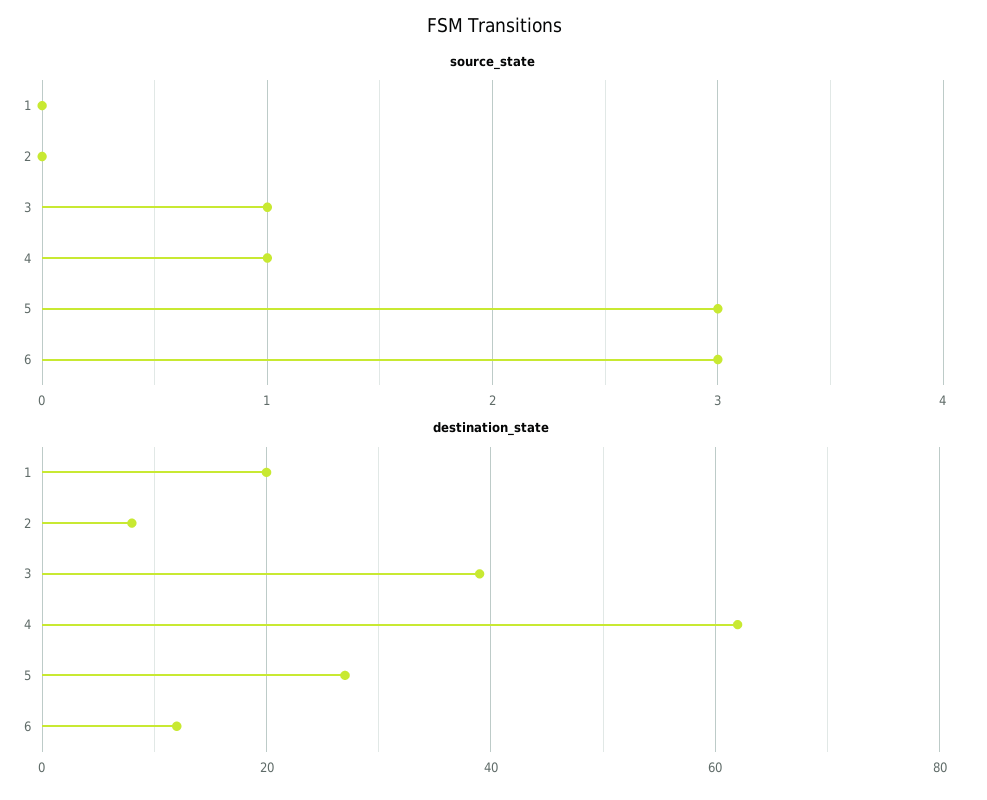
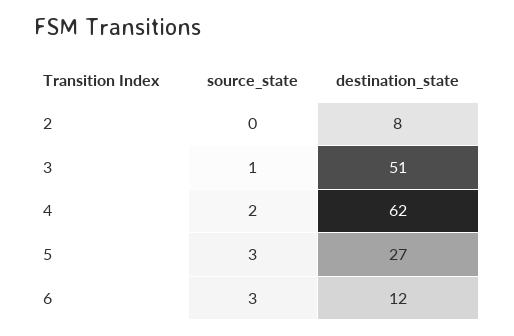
source_state, 1: 0 -> none
source_state, 4: 1 -> 2
destination_state, 1: 20 -> none
destination_state, 3: 40 -> 51

